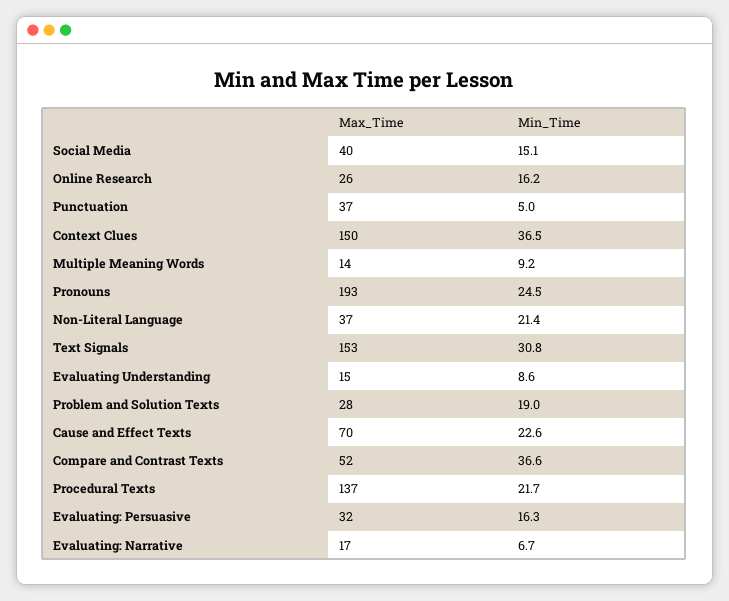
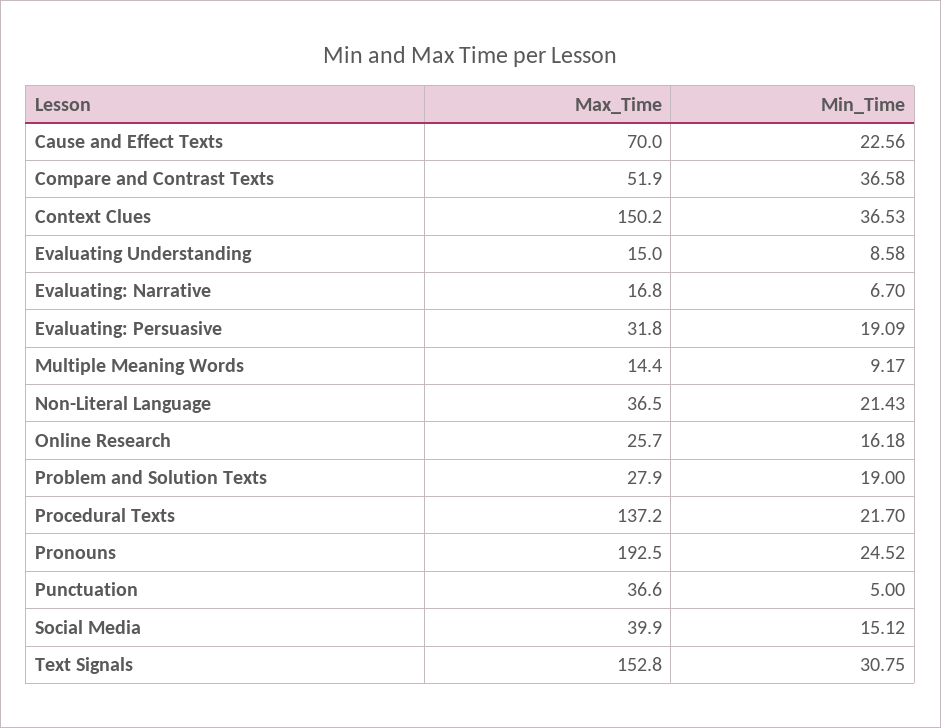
Min_Time, Evaluating: Persuasive: 16.3 -> 19.09

